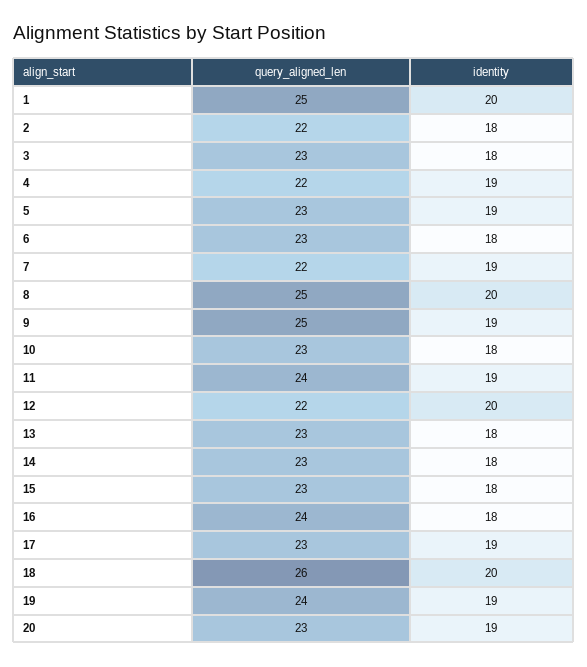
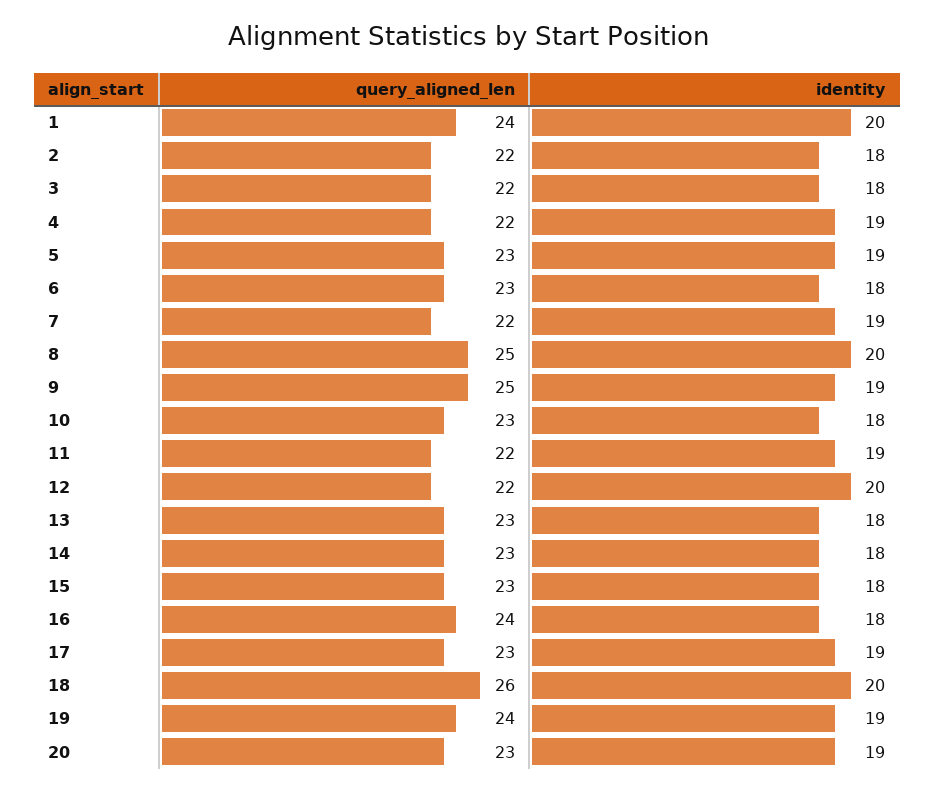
query_aligned_len, 1: 25 -> 24
query_aligned_len, 3: 23 -> 22
query_aligned_len, 11: 24 -> 22

